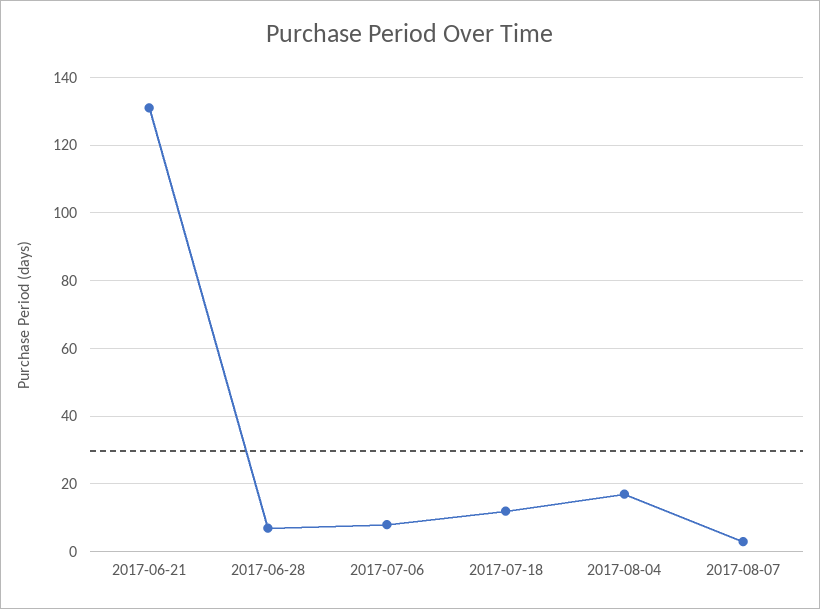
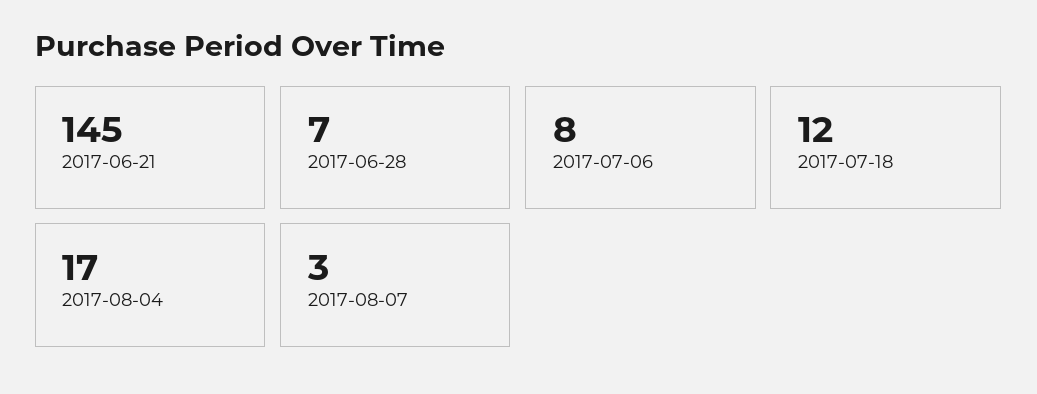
2017-06-21: 130 -> 145

